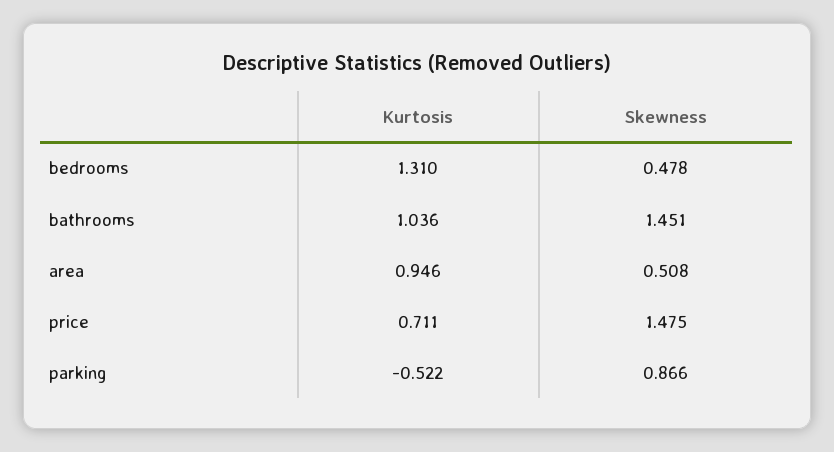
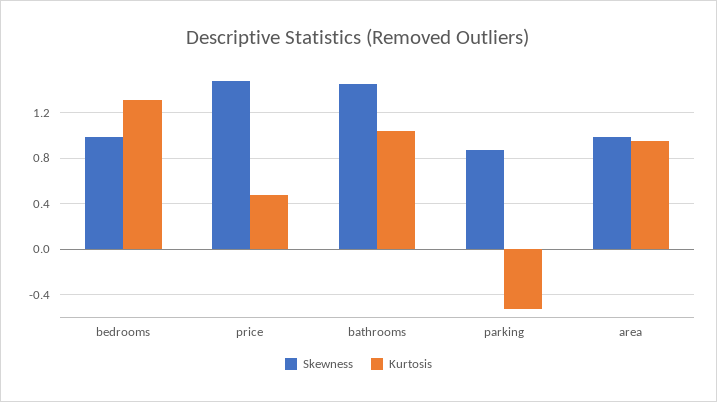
Skewness, bedrooms: 0.478 -> 1
Skewness, area: 0.508 -> 1
Kurtosis, price: 0.711 -> 0.5

